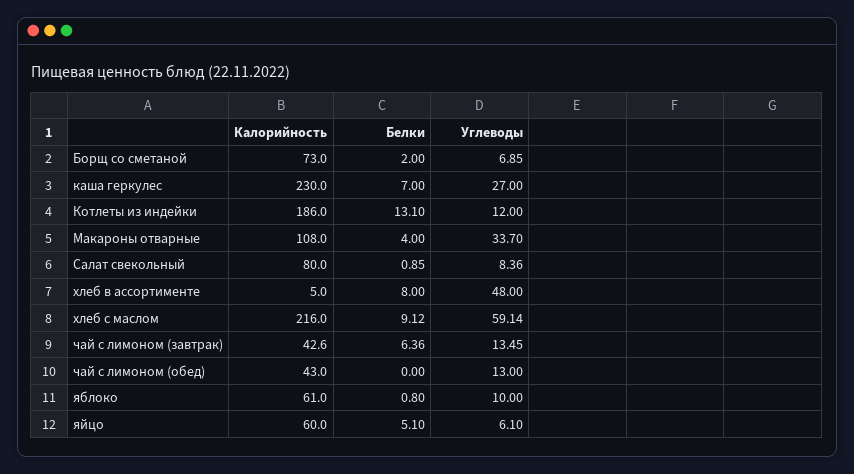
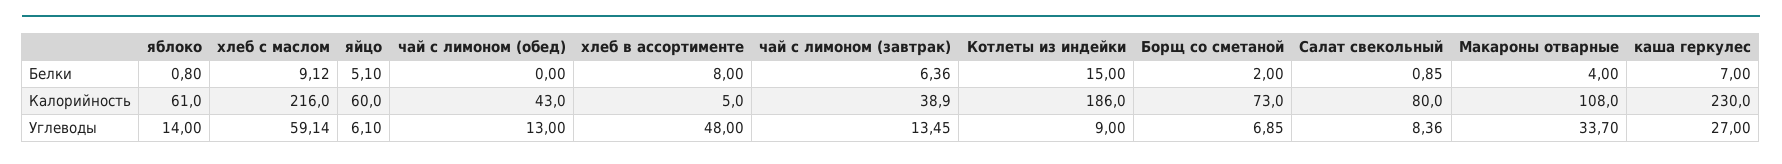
Белки, Котлеты из индейки: 13.1 -> 15
Углеводы, Котлеты из индейки: 12 -> 9
Калорийность, чай с лимоном (завтрак): 42.6 -> 38.9
Углеводы, яблоко: 10 -> 14

